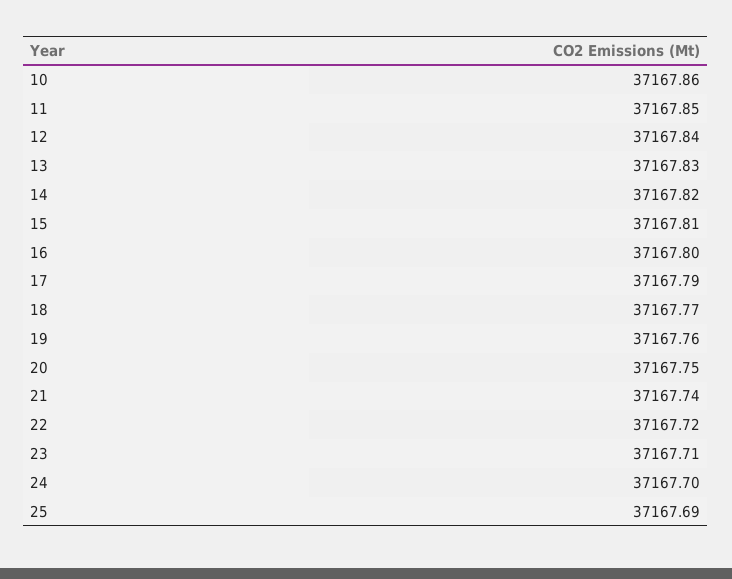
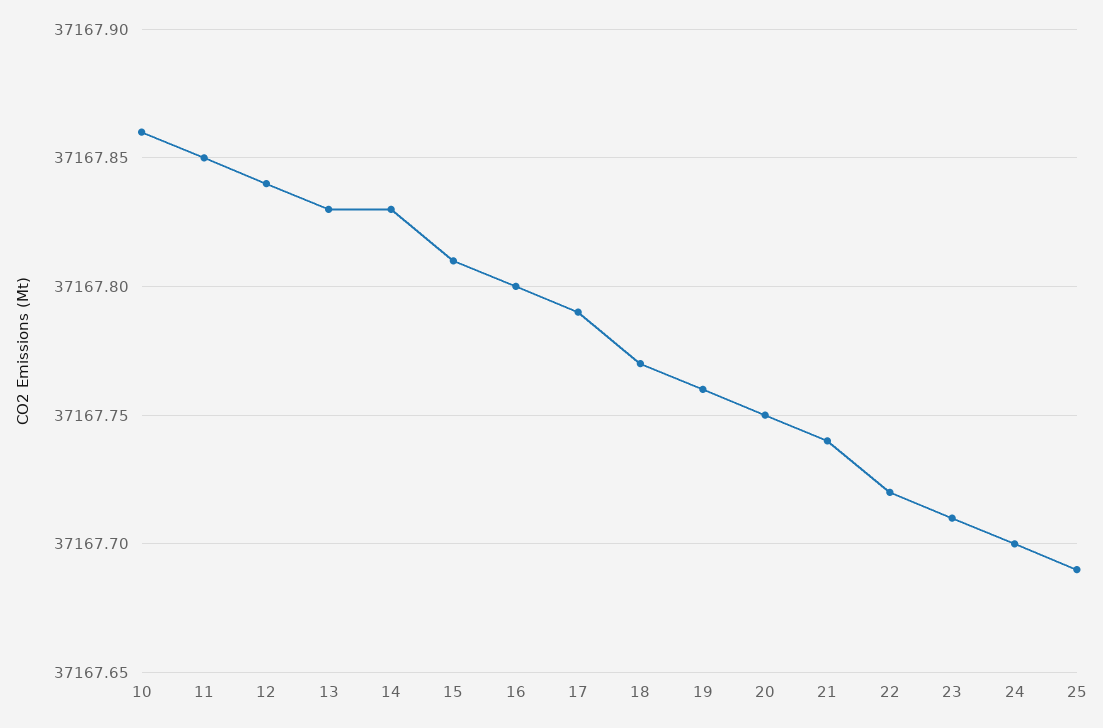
14: 37167.82 -> 37167.83

